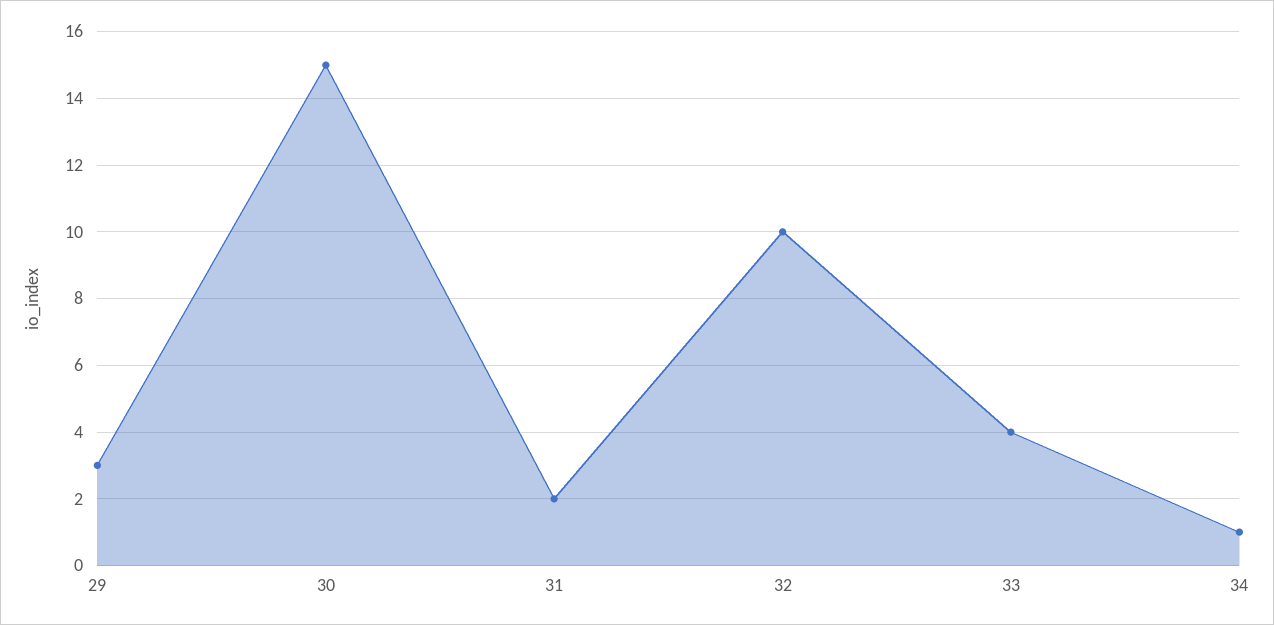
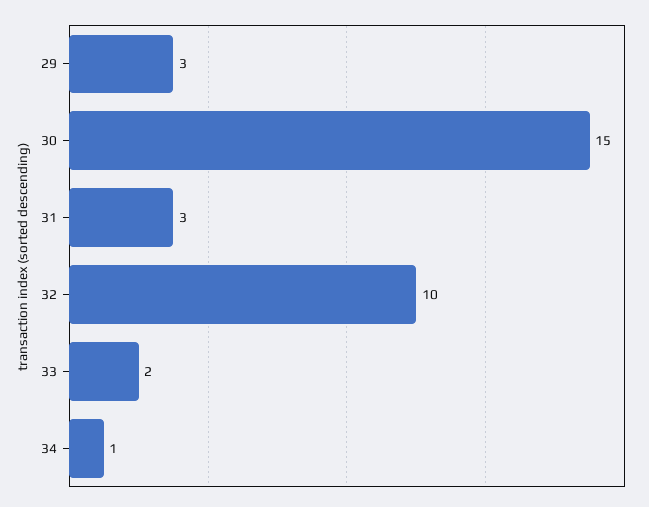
31: 2 -> 3
33: 4 -> 2

